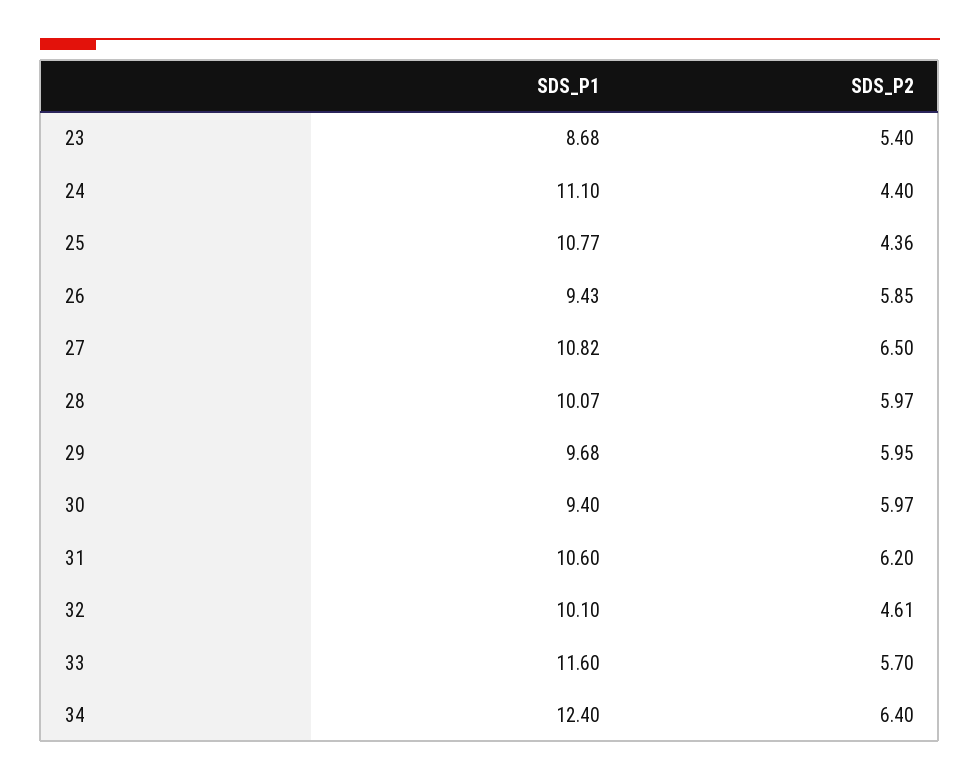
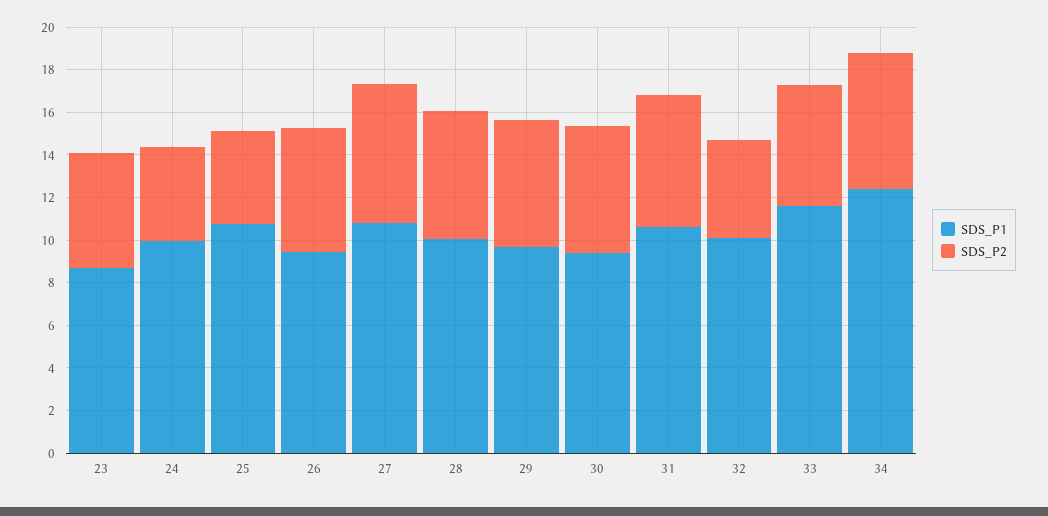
SDS_P1, 24: 11.1 -> 10

